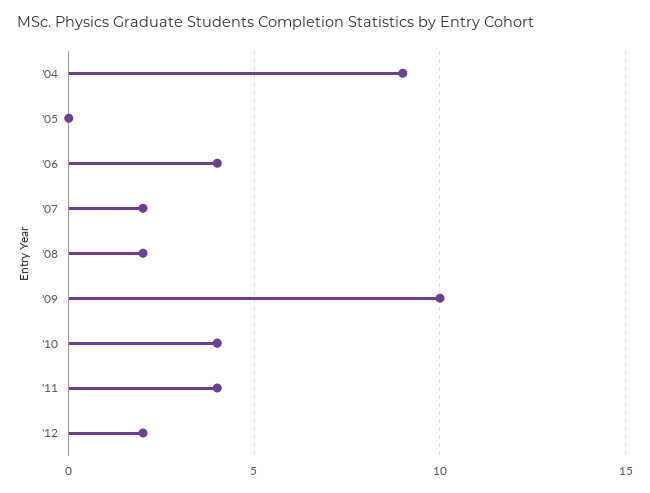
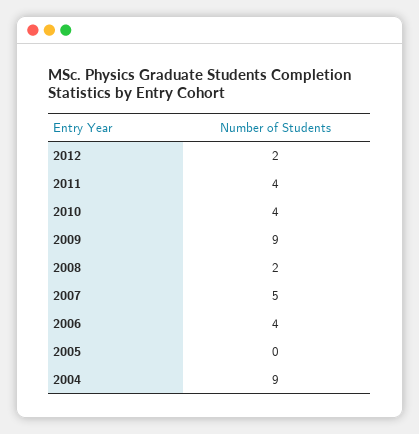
'07: 2 -> 5
'09: 10 -> 9

